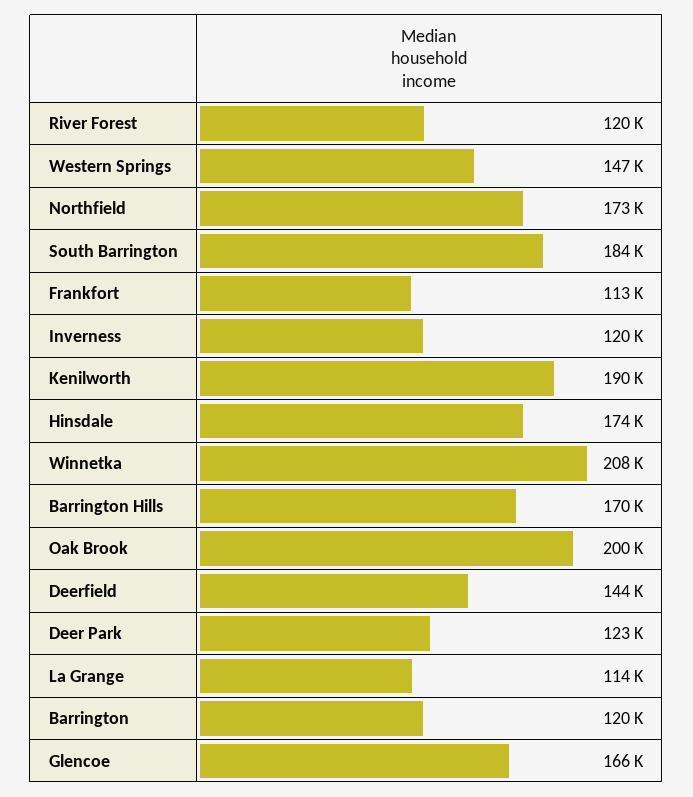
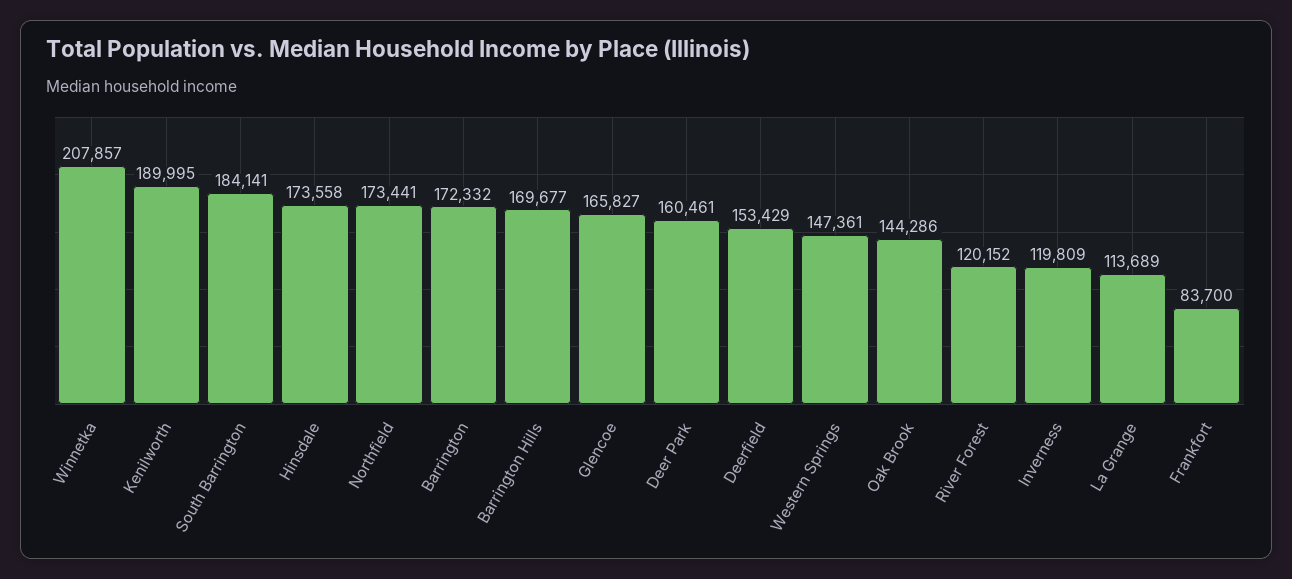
Frankfort: 113000 -> 83700
Oak Brook: 200000 -> 144286
Deerfield: 144000 -> 153429
Deer Park: 123000 -> 160461
Barrington: 120000 -> 172332

